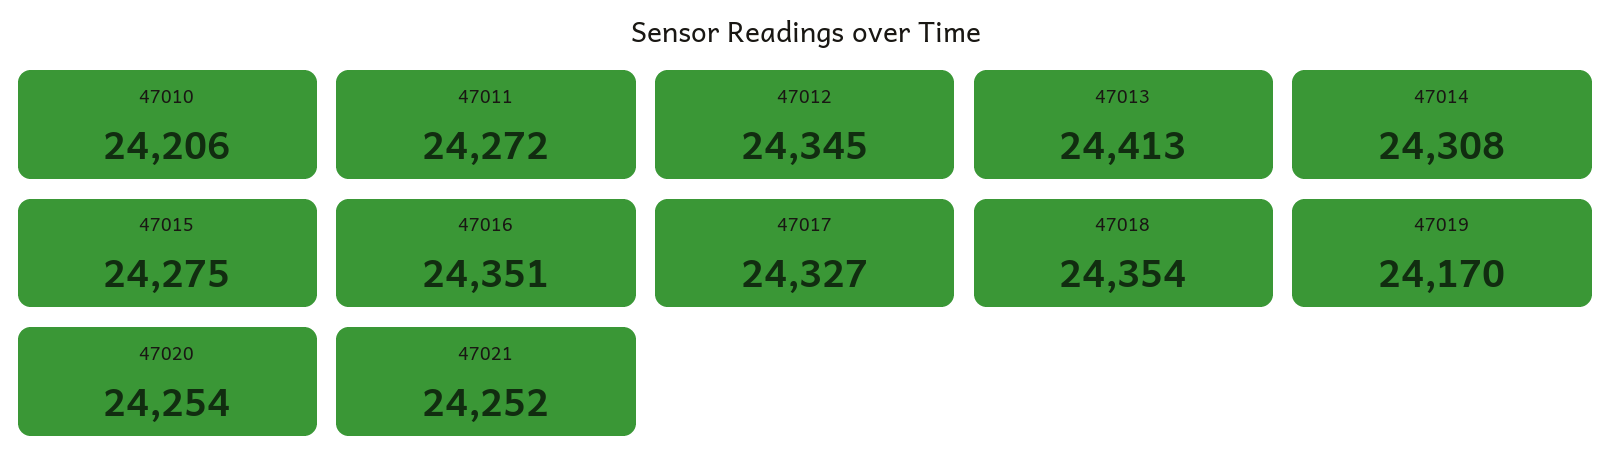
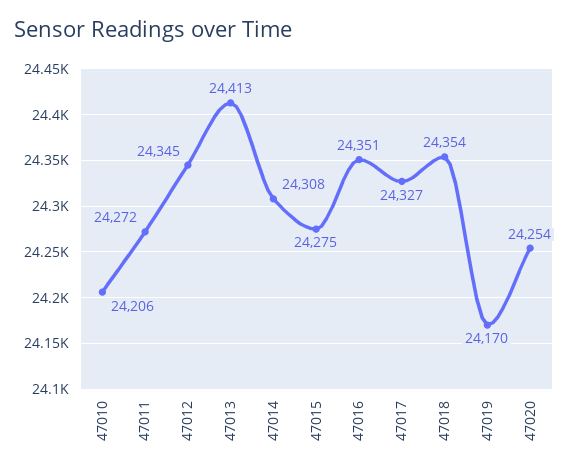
47021: 24252 -> none

